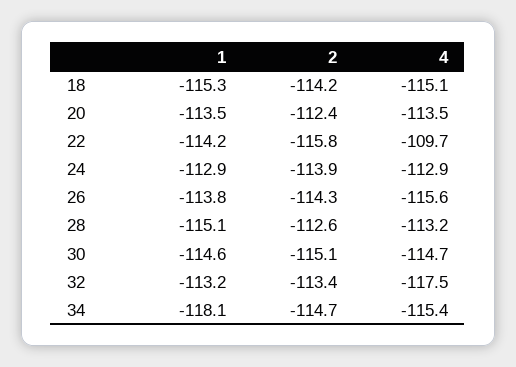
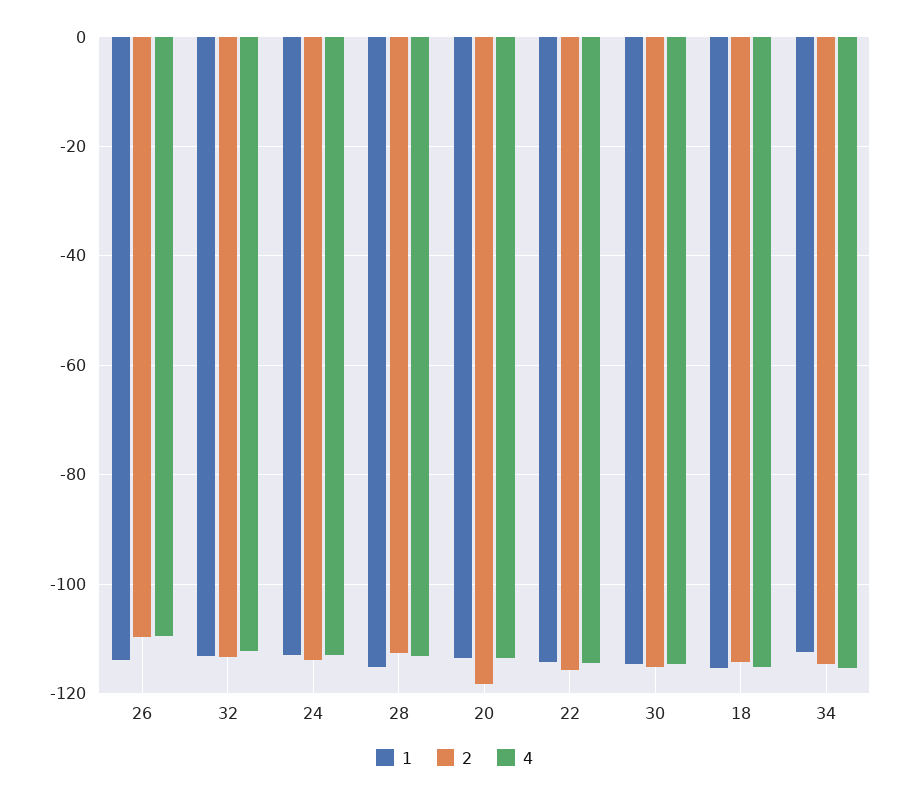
2, 20: -112.4 -> -118
4, 22: -109.7 -> -114
2, 26: -114.3 -> -110
4, 26: -115.6 -> -110
4, 32: -117.5 -> -112
1, 34: -118.1 -> -112

